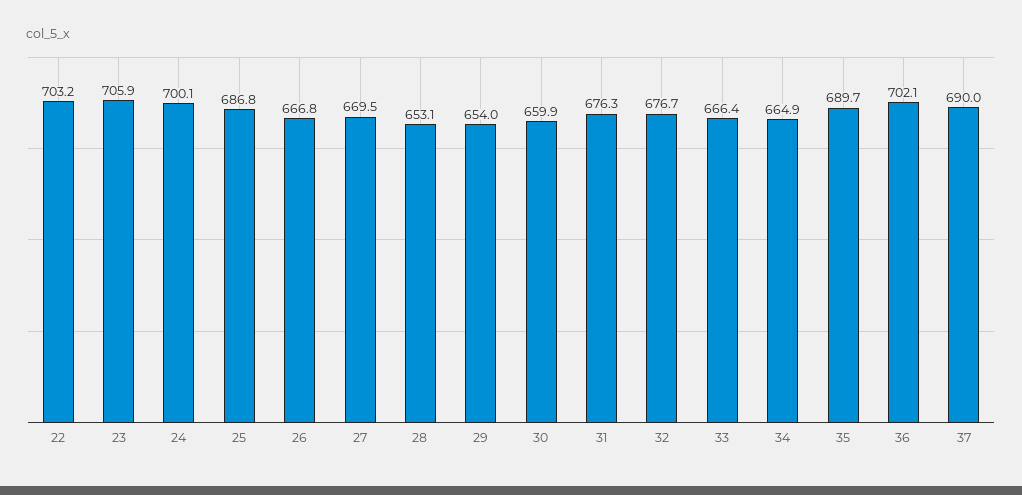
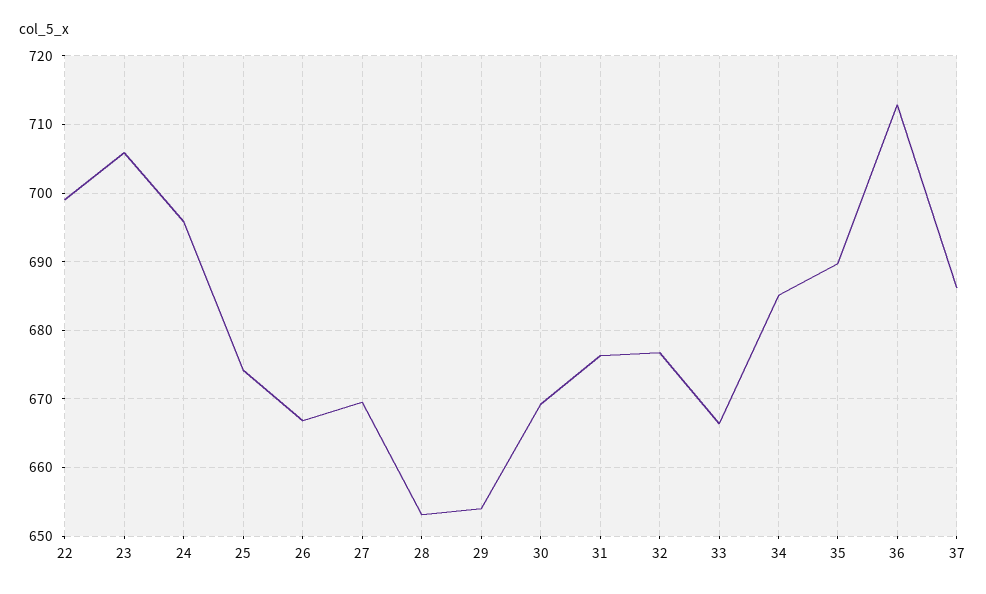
22: 703.2 -> 699
24: 700.1 -> 696
25: 686.8 -> 674
30: 659.9 -> 669
34: 664.9 -> 685
36: 702.1 -> 713
37: 690 -> 686

